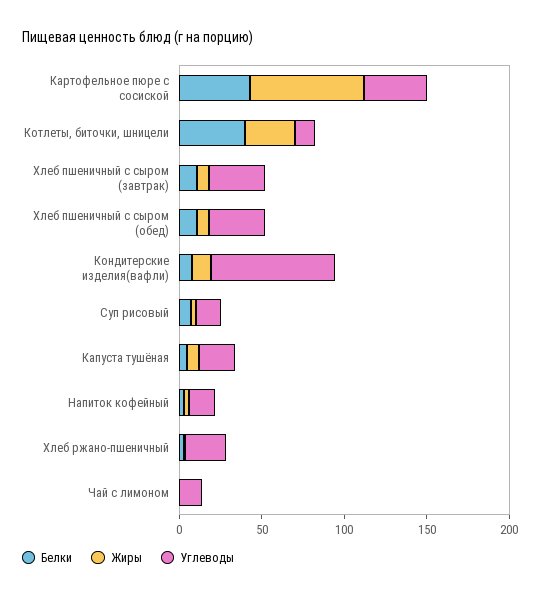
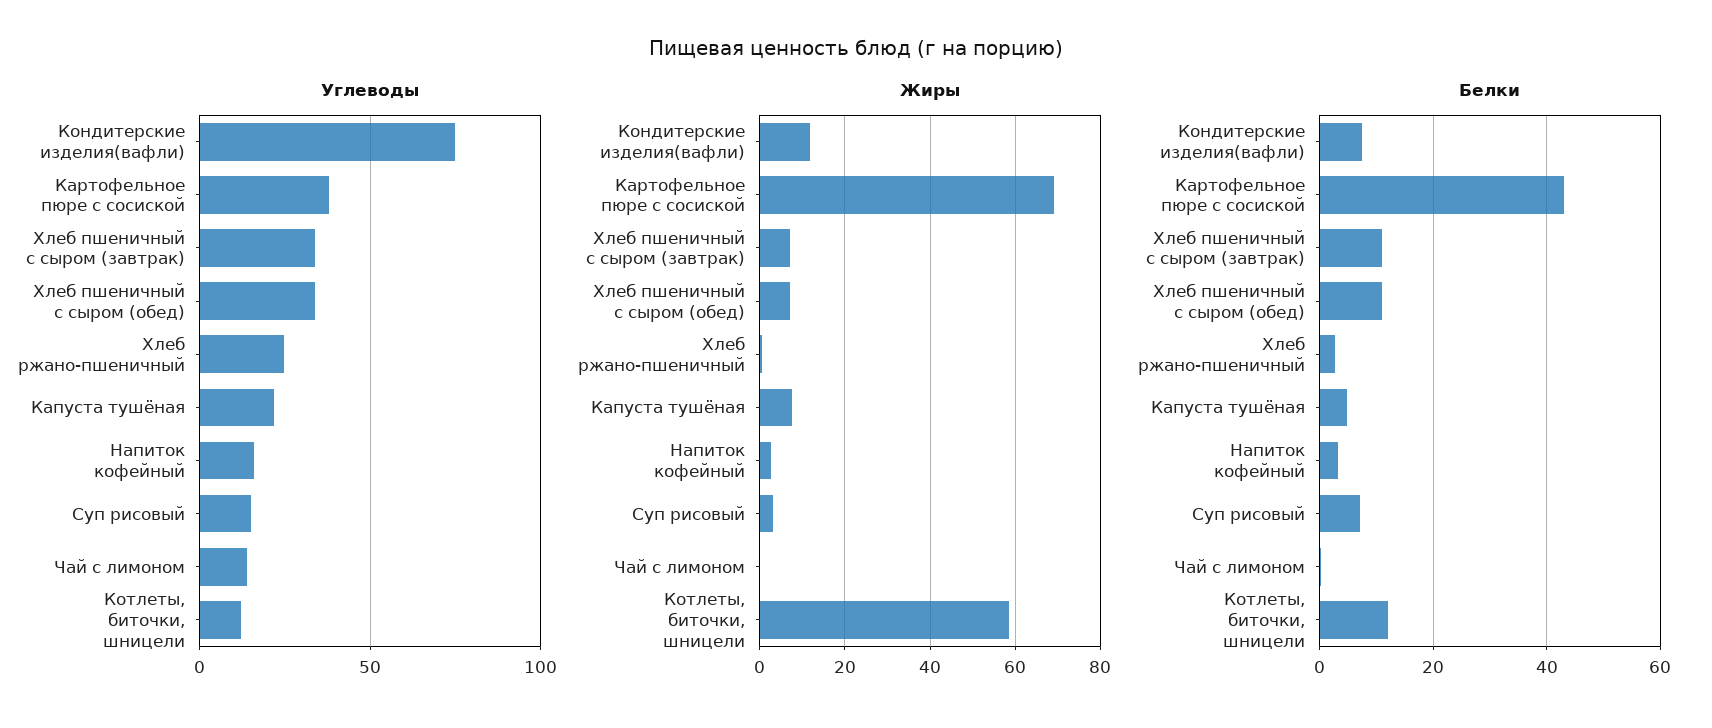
Белки, Котлеты, биточки, шницели: 40 -> 12
Жиры, Котлеты, биточки, шницели: 30 -> 58

